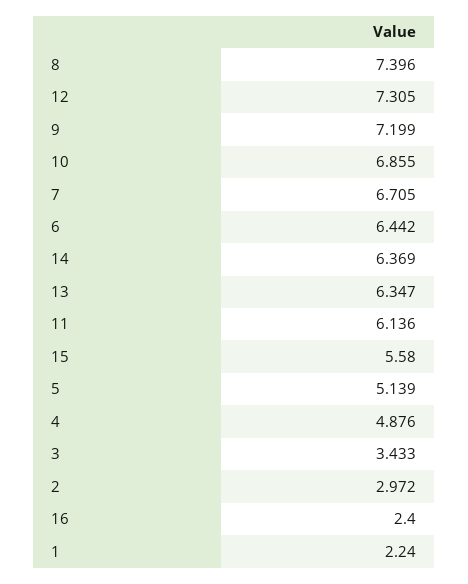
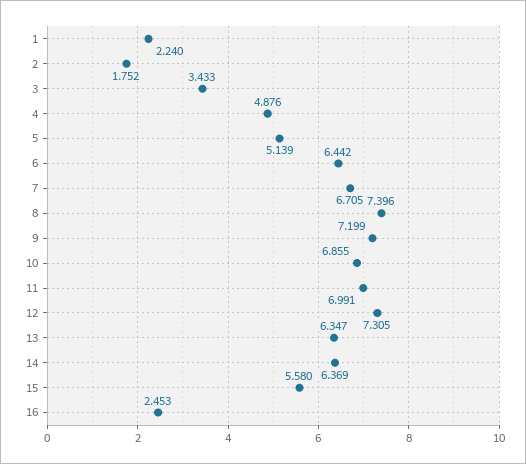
11: 6.136 -> 6.991
2: 2.972 -> 1.752
16: 2.4 -> 2.453

